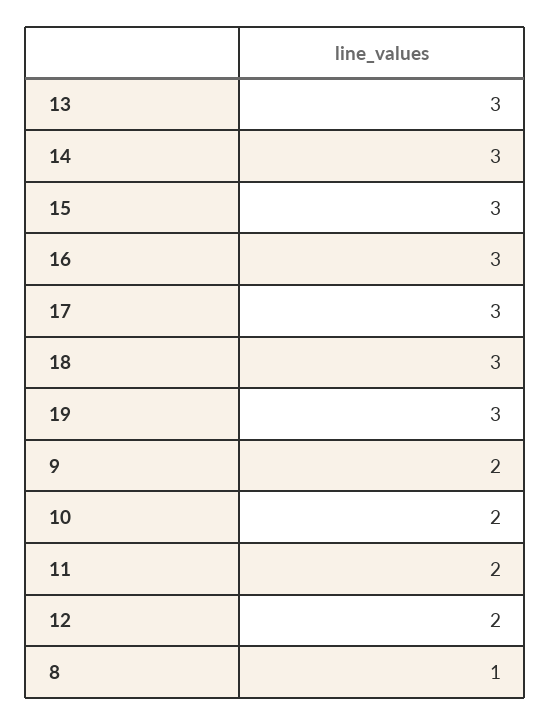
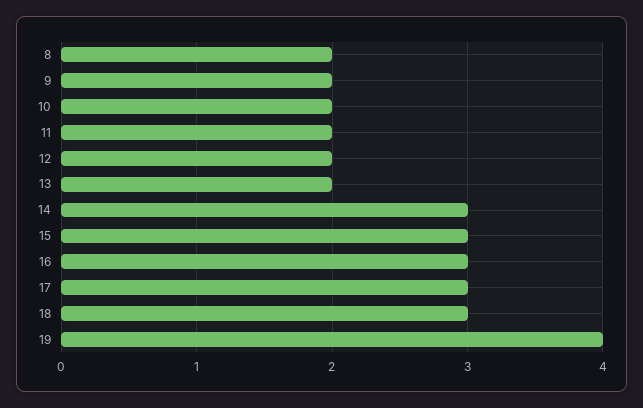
13: 3 -> 2
19: 3 -> 4
8: 1 -> 2

